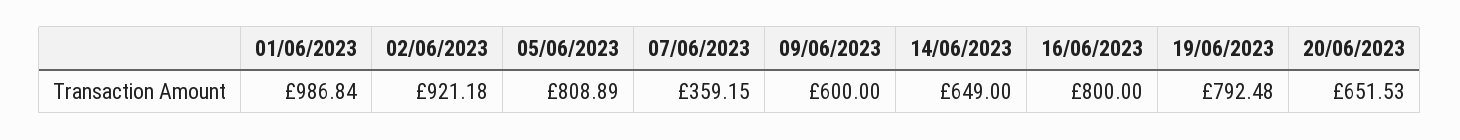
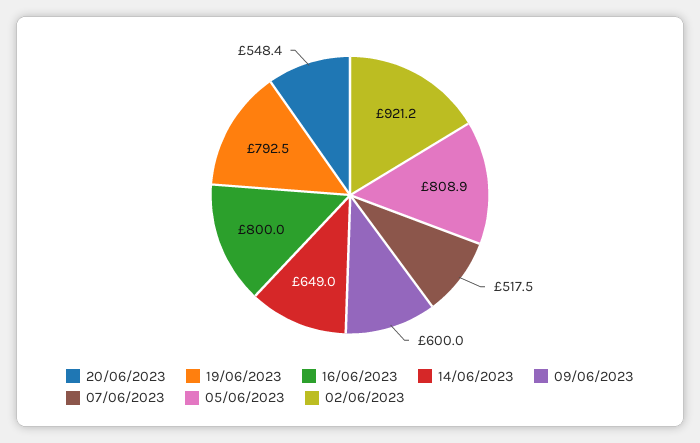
01/06/2023: 986.84 -> none
07/06/2023: 359.15 -> 517.5
20/06/2023: 651.53 -> 548.4

